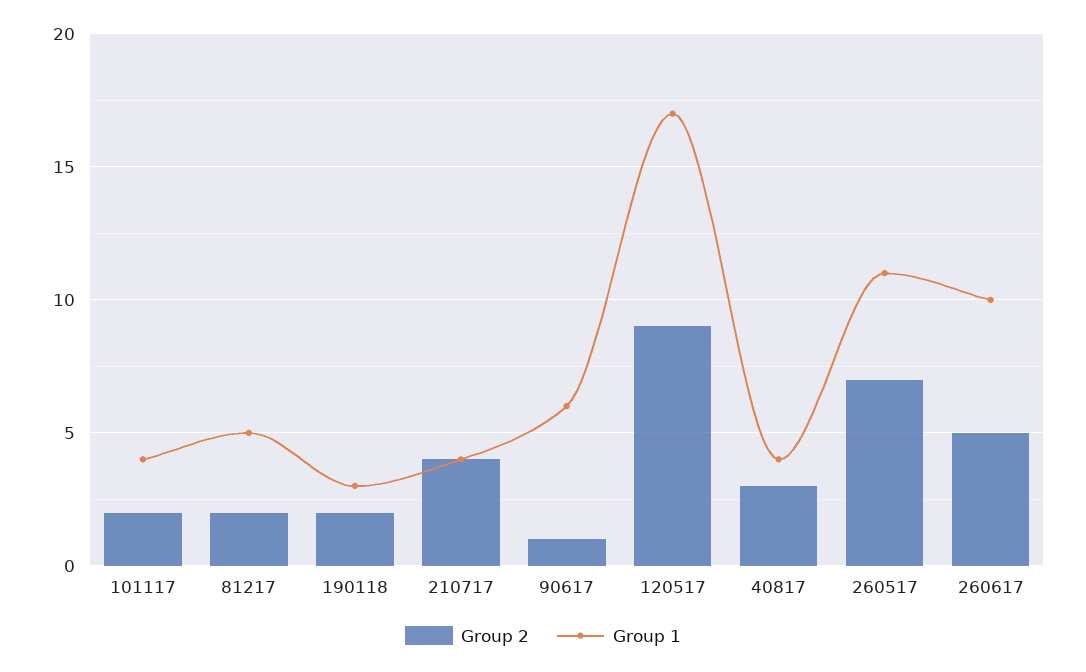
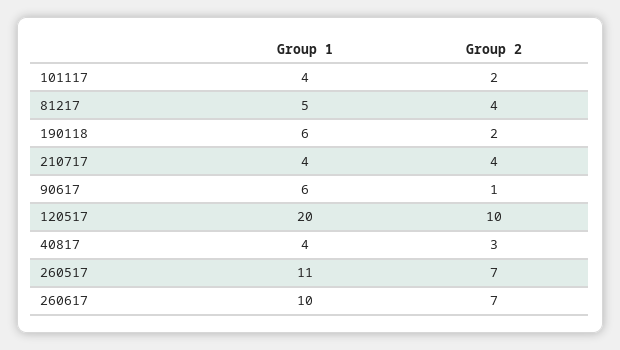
Group 2, 81217: 2 -> 4
Group 1, 190118: 3 -> 6
Group 2, 120517: 9 -> 10
Group 1, 120517: 17 -> 20
Group 2, 260617: 5 -> 7

